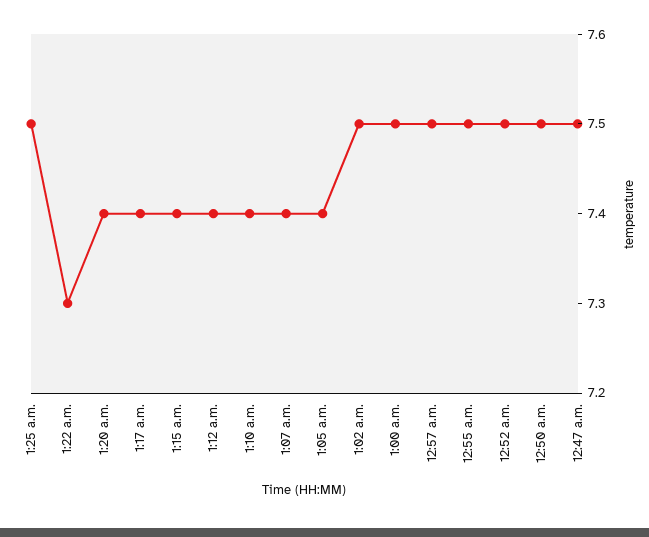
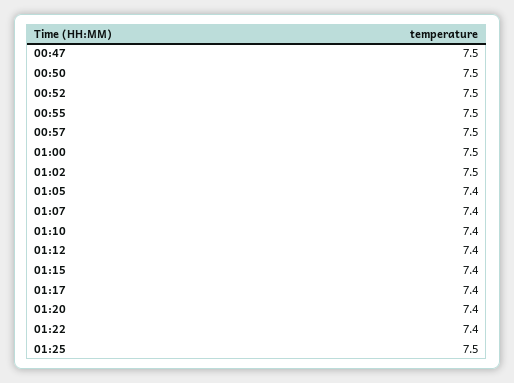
1:22 a.m.: 7.3 -> 7.4

